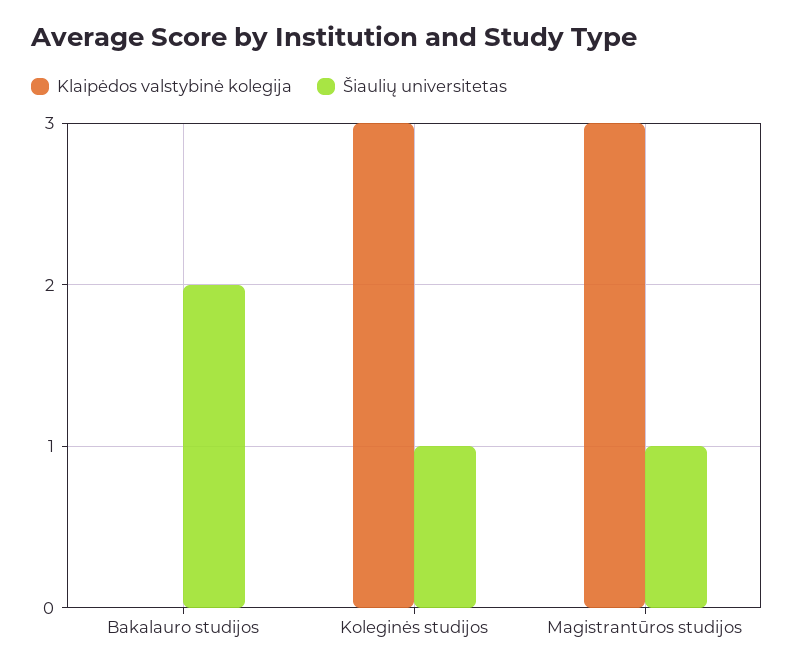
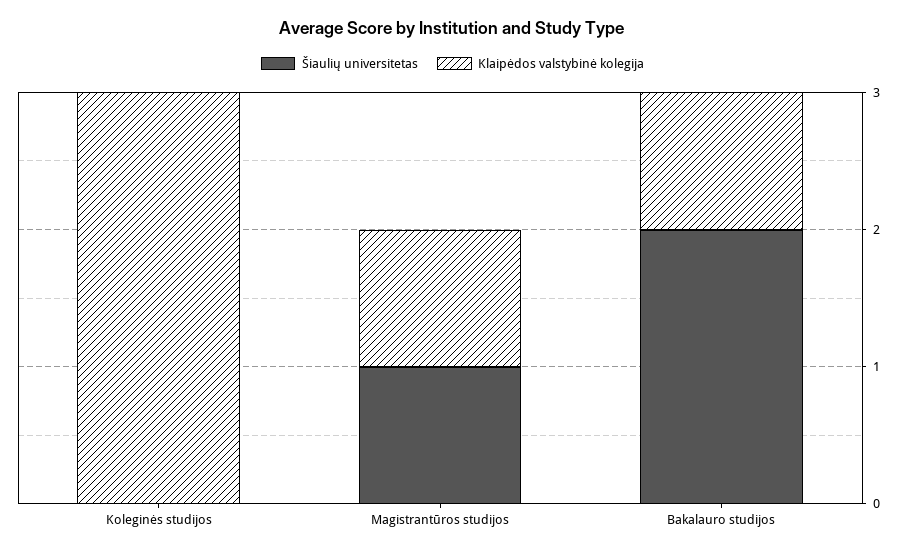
Klaipėdos valstybinė kolegija, Bakalauro studijos: 0 -> 1
Šiaulių universitetas, Koleginės studijos: 1 -> 0
Klaipėdos valstybinė kolegija, Magistrantūros studijos: 3 -> 1

